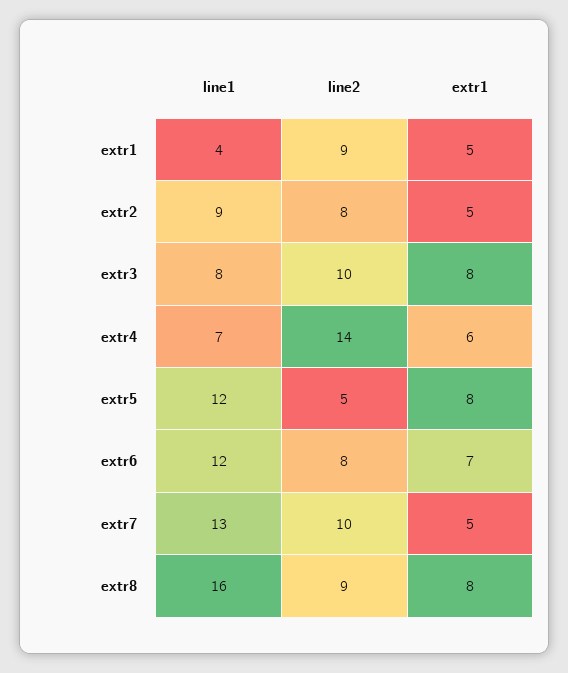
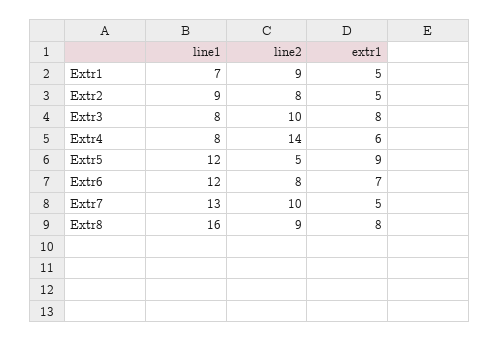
line1, extr1: 4 -> 7
line1, extr4: 7 -> 8
extr1, extr5: 8 -> 9

